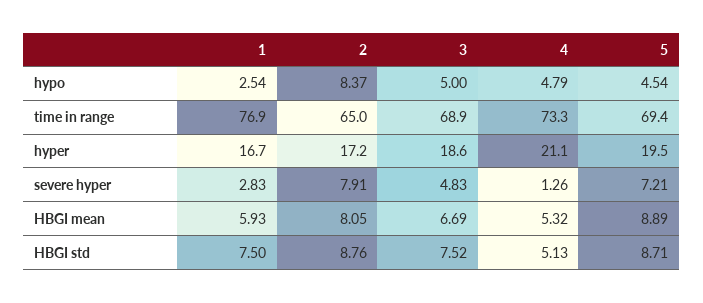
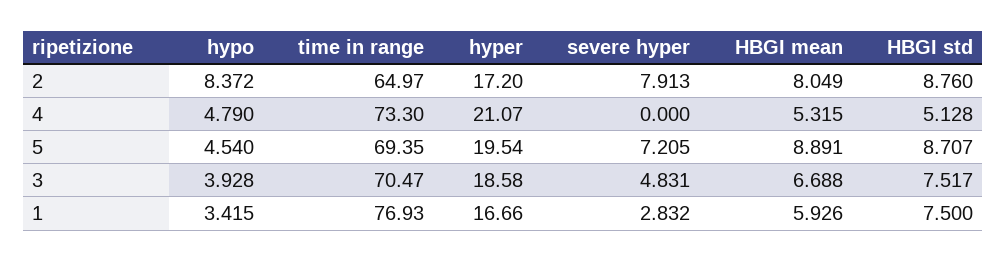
1, hypo: 2.54 -> 3.415
3, hypo: 5 -> 3.928
3, time in range: 68.9 -> 70.47
4, severe hyper: 1.26 -> 0

